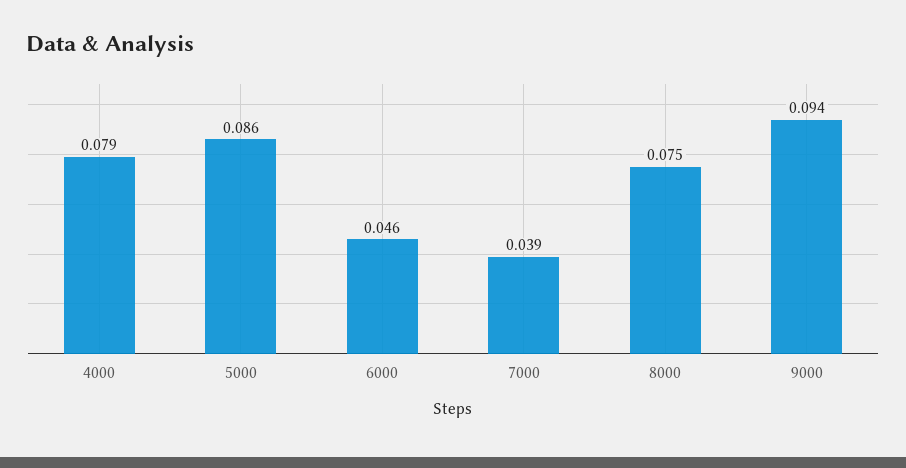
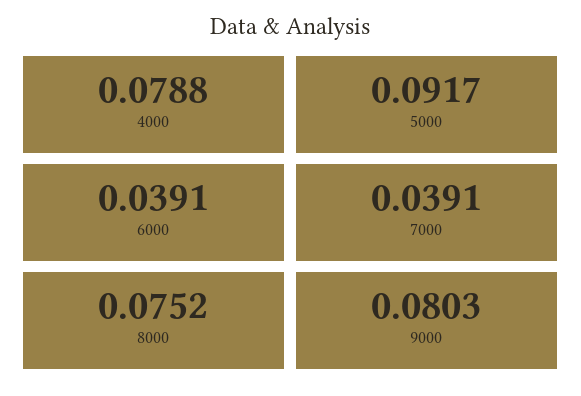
5000: 0.086 -> 0.0917
6000: 0.046 -> 0.0391
9000: 0.094 -> 0.0803

